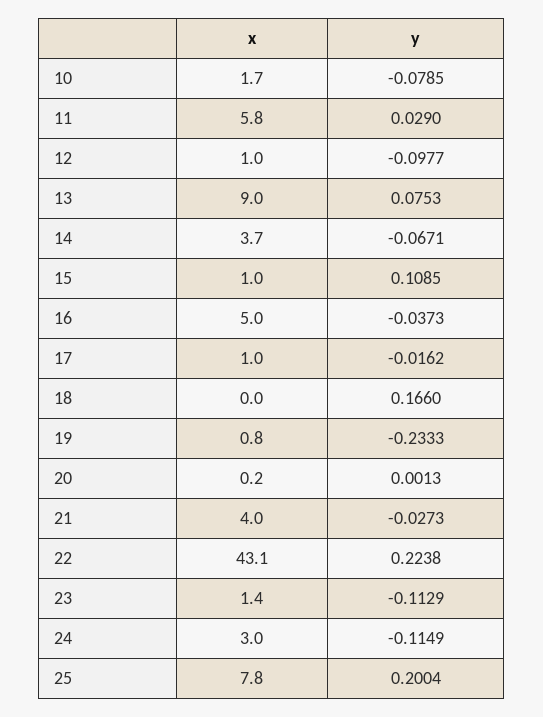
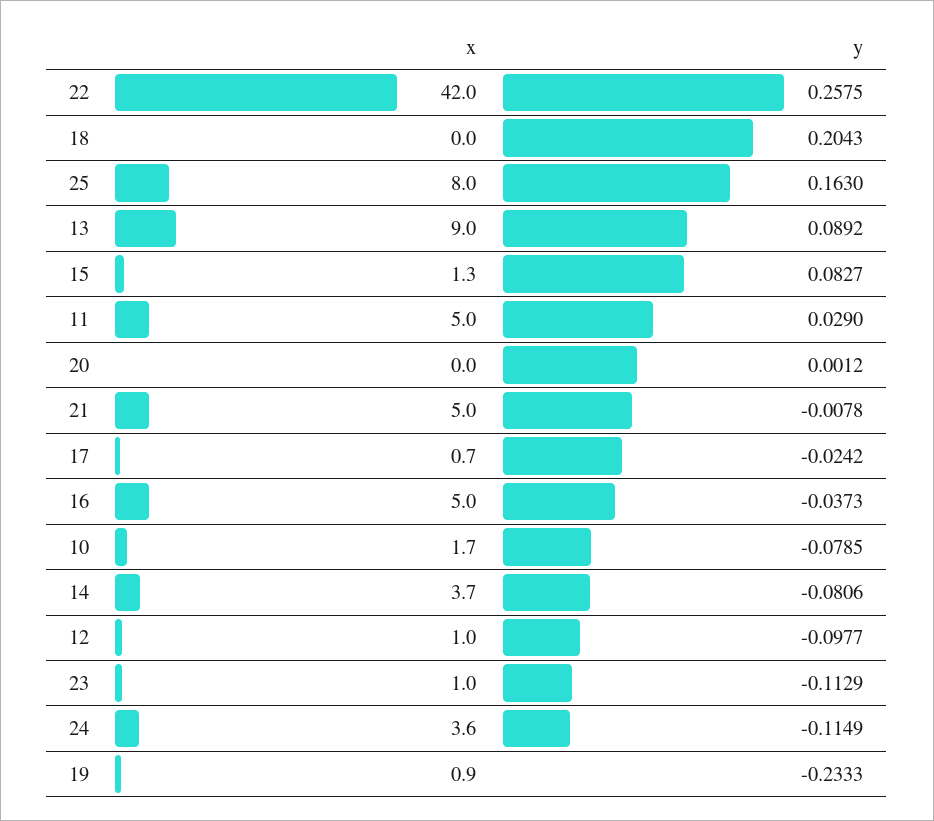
x, 11: 5.8 -> 5
y, 13: 0.0753 -> 0.0892
y, 14: -0.0671 -> -0.0806
x, 15: 1 -> 1.3
y, 15: 0.1085 -> 0.0827
x, 17: 1 -> 0.7
y, 17: -0.0162 -> -0.0242
y, 18: 0.166 -> 0.2043
x, 19: 0.8 -> 0.9
x, 20: 0.2 -> 0
y, 20: 0.0013 -> 0.0012
x, 21: 4 -> 5
y, 21: -0.0273 -> -0.0078
x, 22: 43.1 -> 42
y, 22: 0.2238 -> 0.2575
x, 23: 1.4 -> 1
x, 24: 3 -> 3.6
x, 25: 7.8 -> 8
y, 25: 0.2004 -> 0.163

